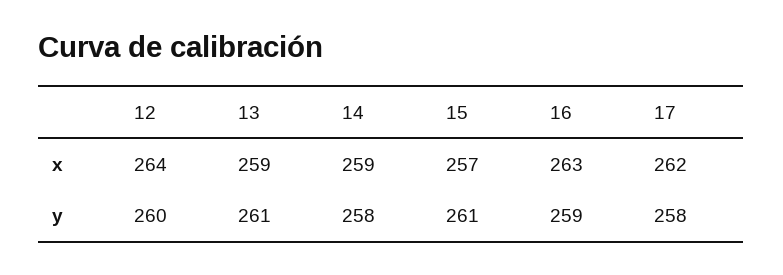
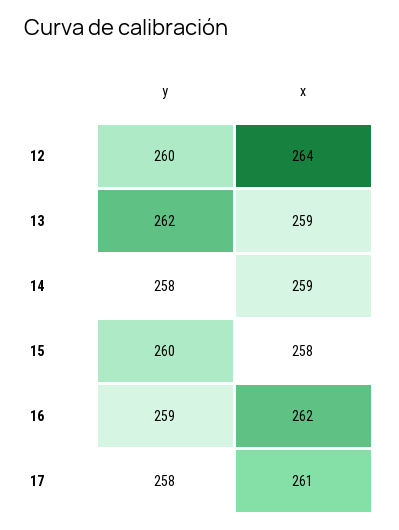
15, x: 257 -> 258
16, x: 263 -> 262
17, x: 262 -> 261
13, y: 261 -> 262
15, y: 261 -> 260

